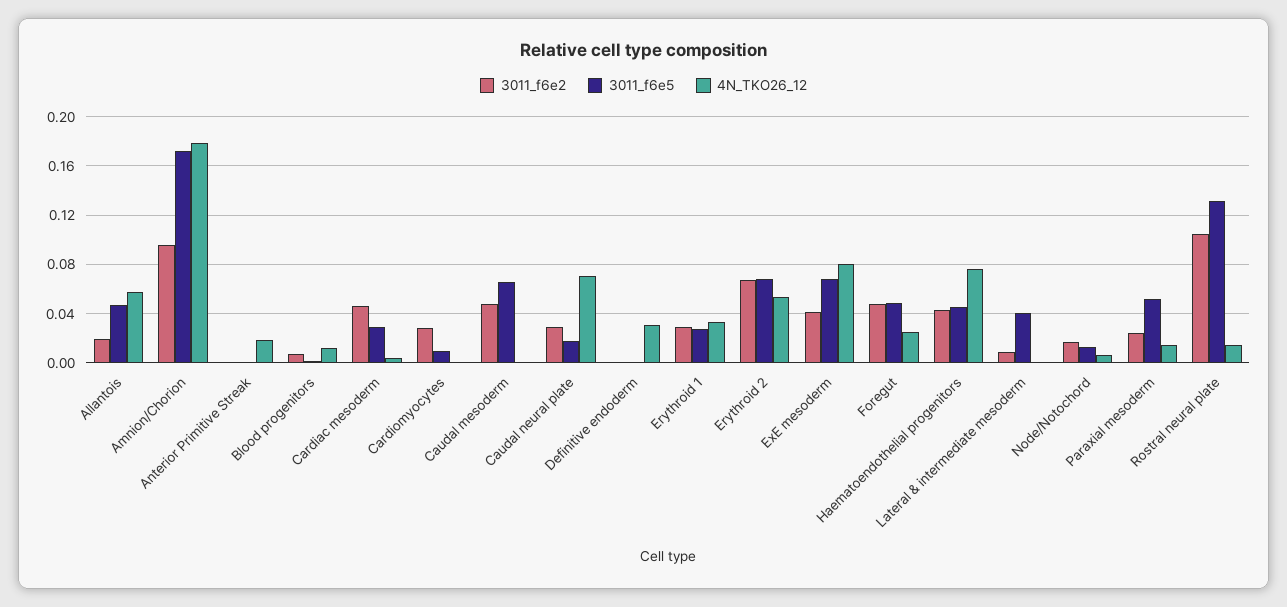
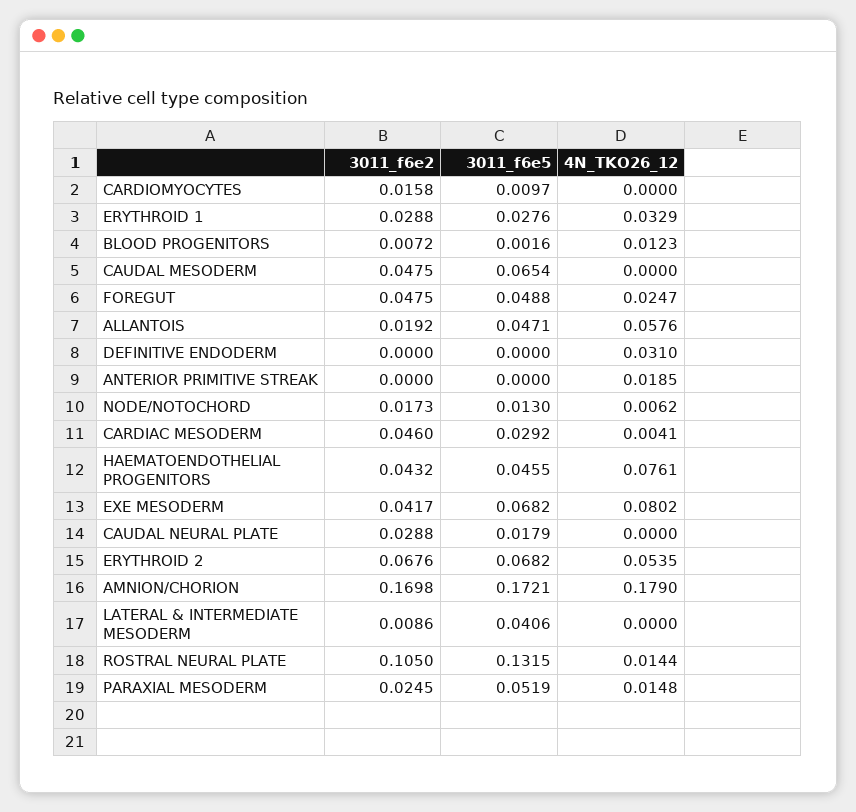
3011_f6e2, Amnion/Chorion: 0.095 -> 0.1698
3011_f6e2, Cardiomyocytes: 0.03 -> 0.0158
4N_TKO26_12, Caudal neural plate: 0.07 -> 0

